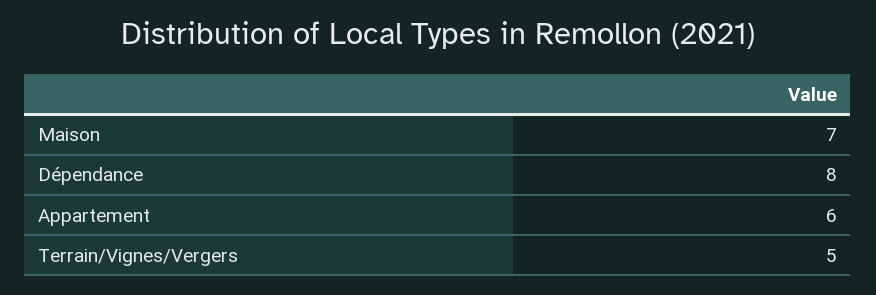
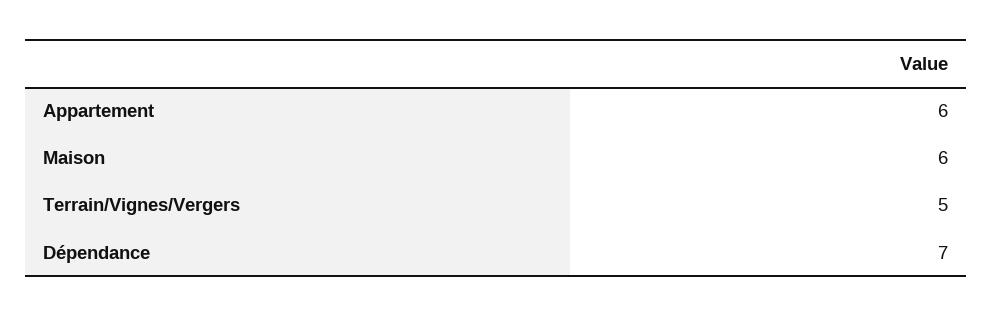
Maison: 7 -> 6
Dépendance: 8 -> 7

